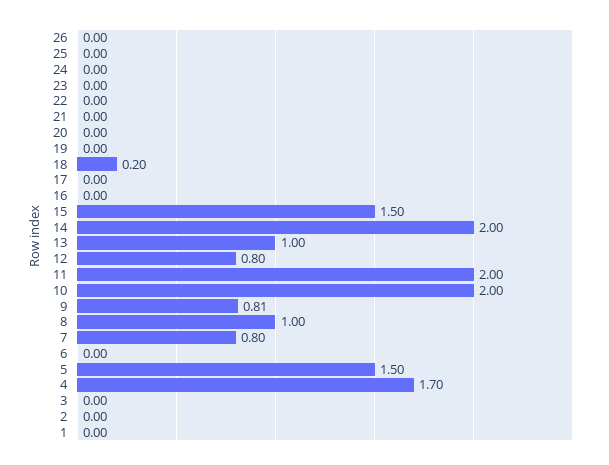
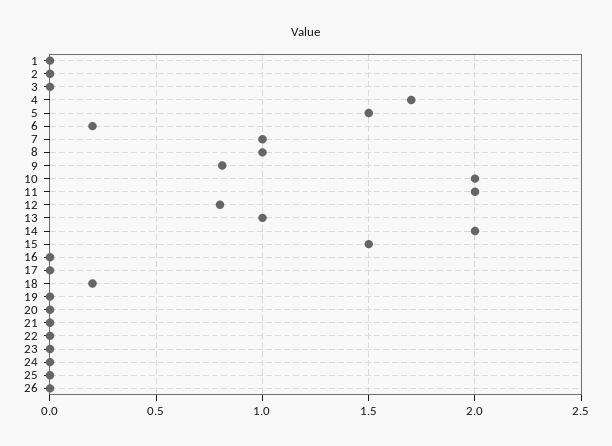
7: 0.8 -> 1
6: 0 -> 0.2

